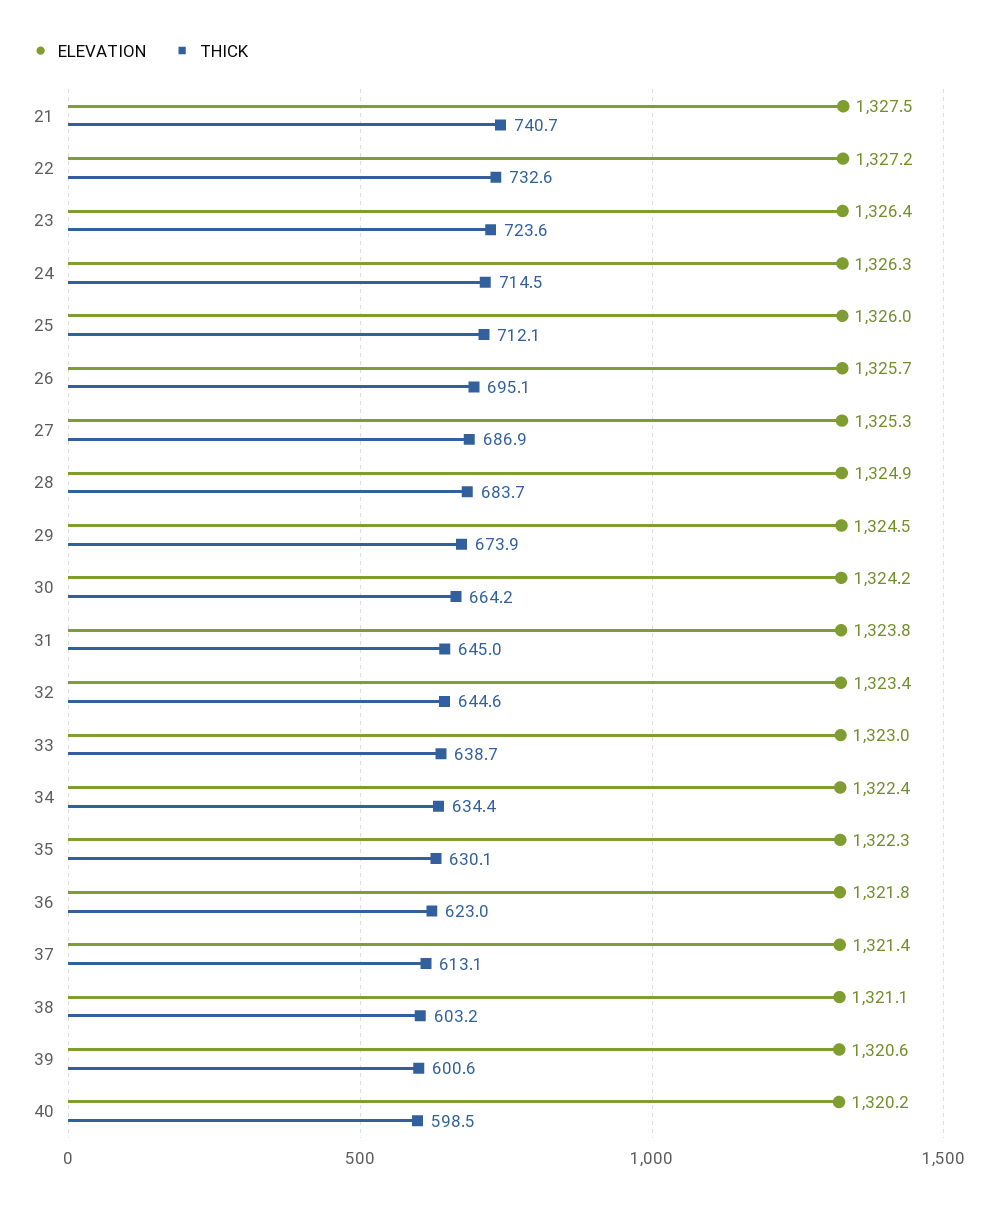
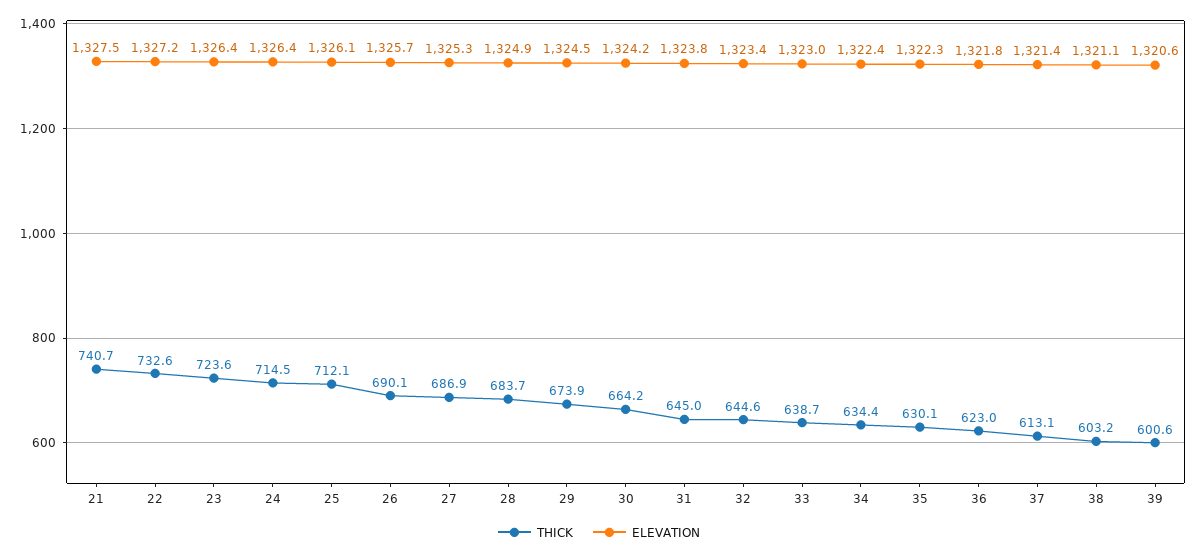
ELEVATION, 24: 1326.3 -> 1326.4
ELEVATION, 25: 1326 -> 1326.1
THICK, 26: 695.1 -> 690.1
ELEVATION, 40: 1320.2 -> none
THICK, 40: 598.5 -> none

